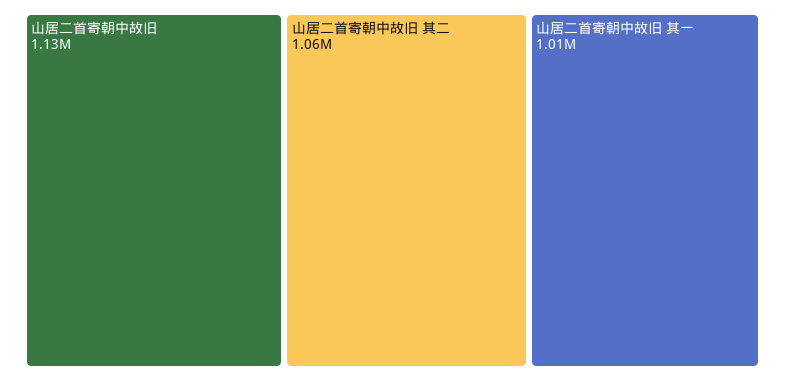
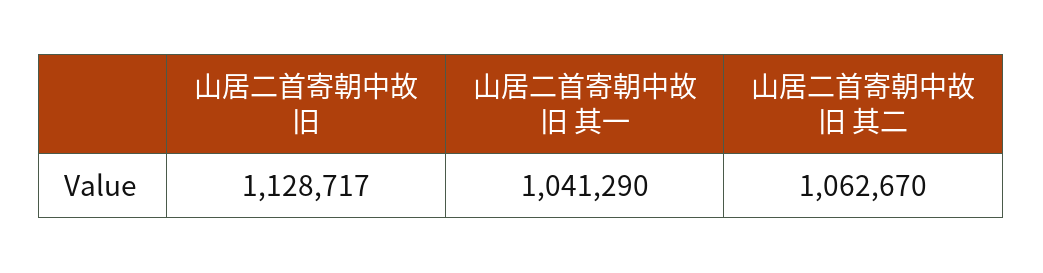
山居二首寄朝中故旧 其一: 1010000 -> 1041290

